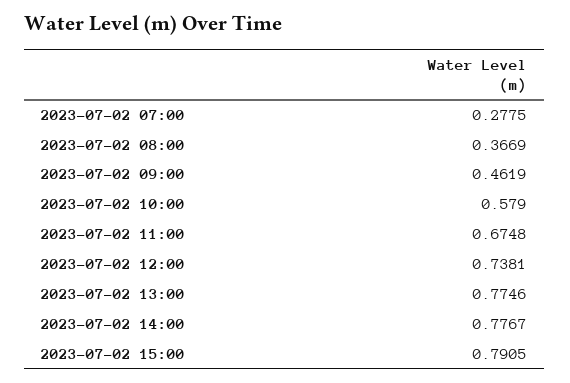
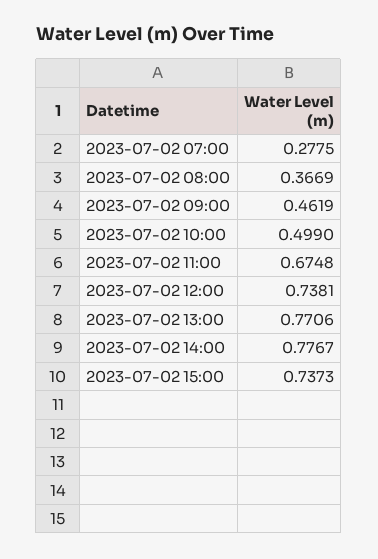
2023-07-02 10:00: 0.579 -> 0.499
2023-07-02 13:00: 0.7746 -> 0.7706
2023-07-02 15:00: 0.7905 -> 0.7373

